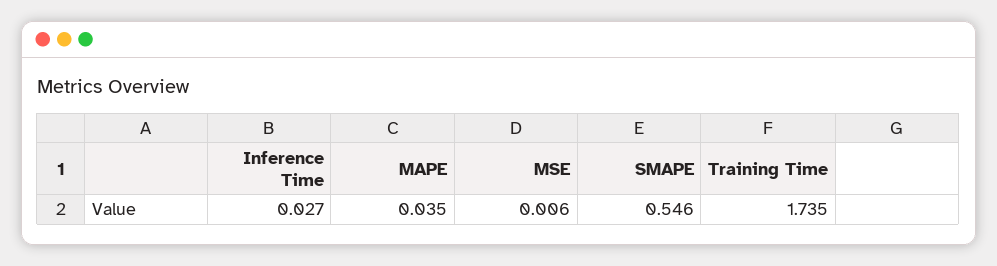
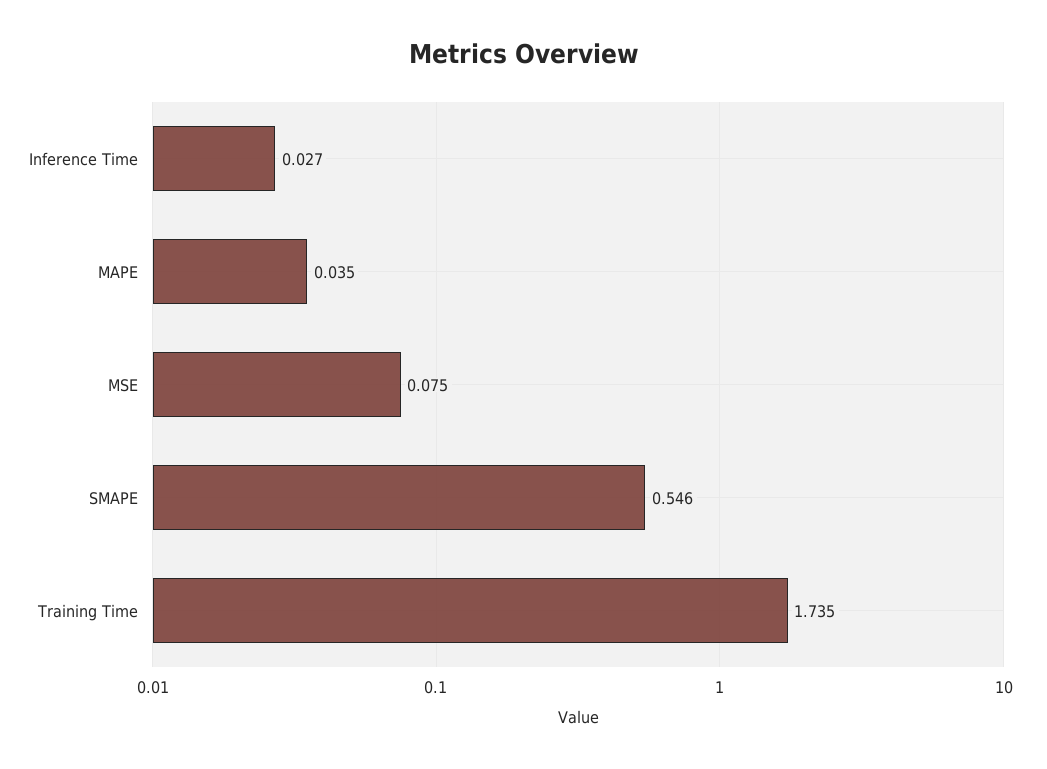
MSE: 0.006 -> 0.075

